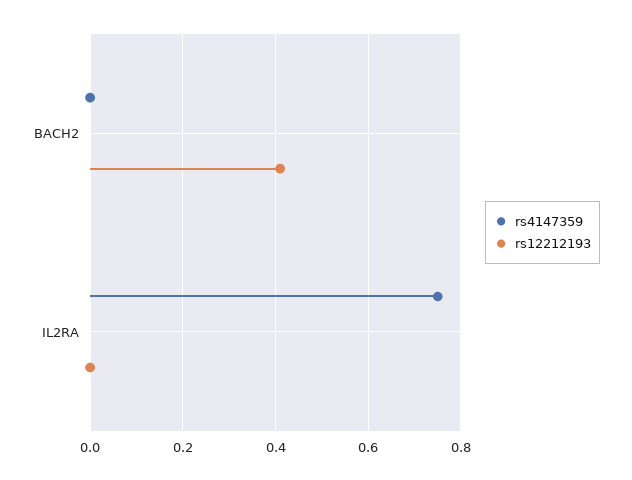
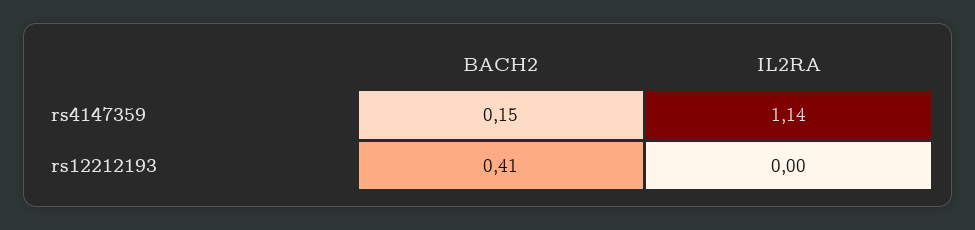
rs4147359, BACH2: 0 -> 0.15
rs4147359, IL2RA: 0.75 -> 1.14

